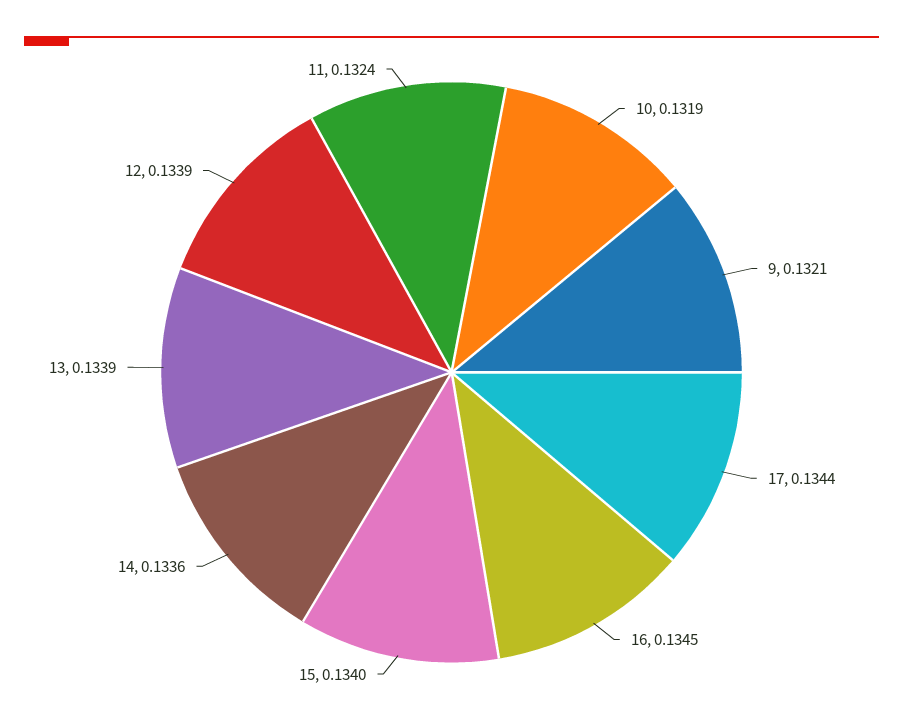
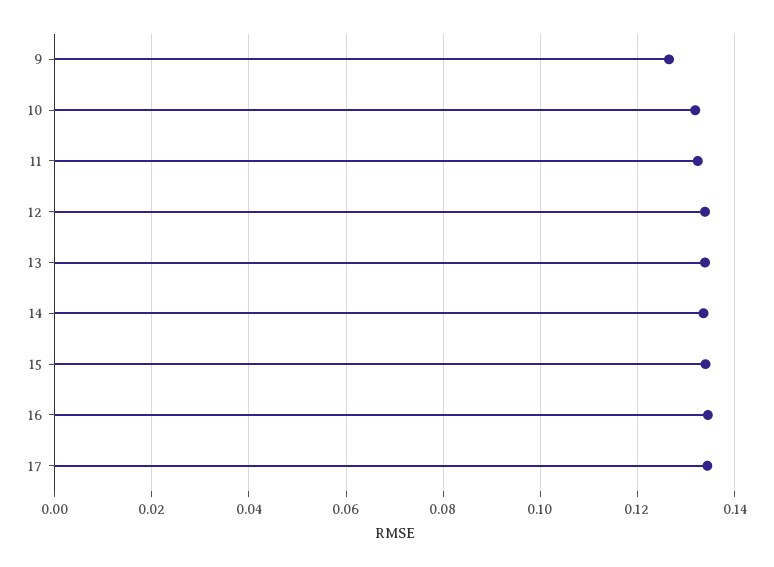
9: 0.1321 -> 0.126

